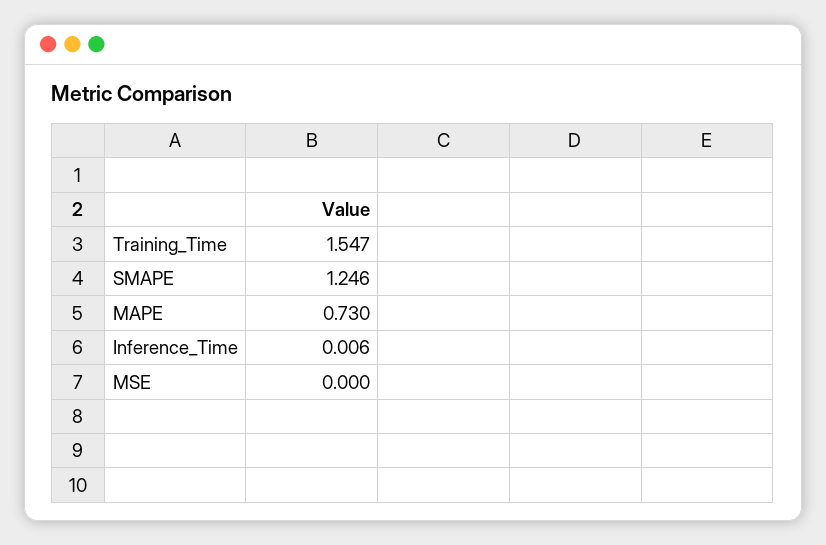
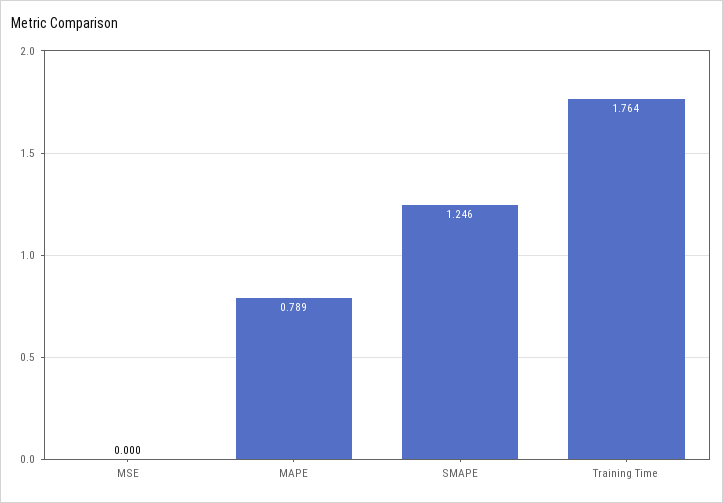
Training_Time: 1.547 -> 1.764
MAPE: 0.73 -> 0.789
Inference_Time: 0.006 -> none

